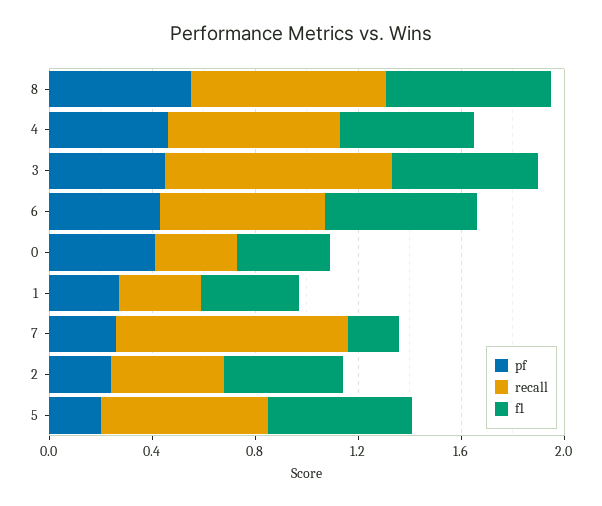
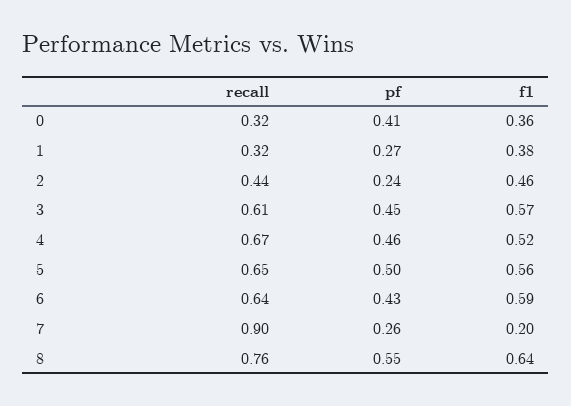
recall, 3: 0.9 -> 0.61
pf, 5: 0.2 -> 0.5

